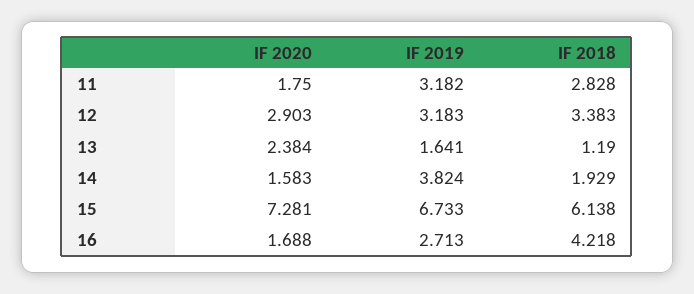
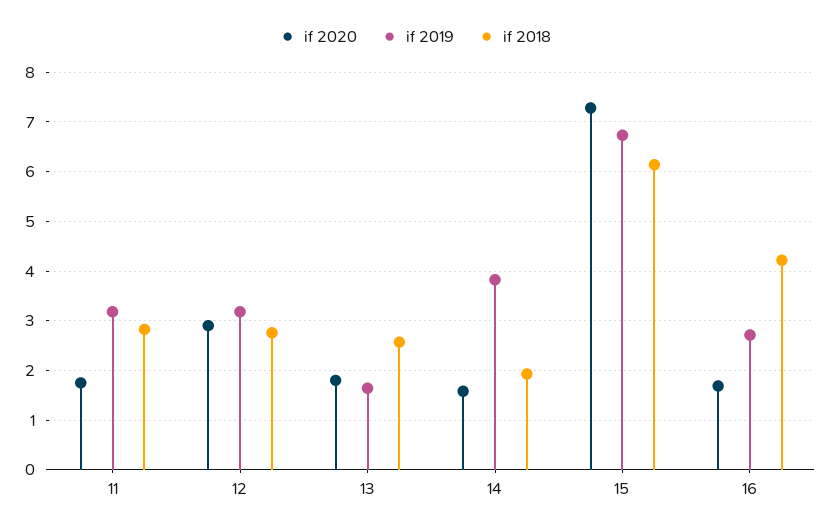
IF 2018, 12: 3.383 -> 2.8
IF 2020, 13: 2.384 -> 1.8
IF 2018, 13: 1.19 -> 2.6

